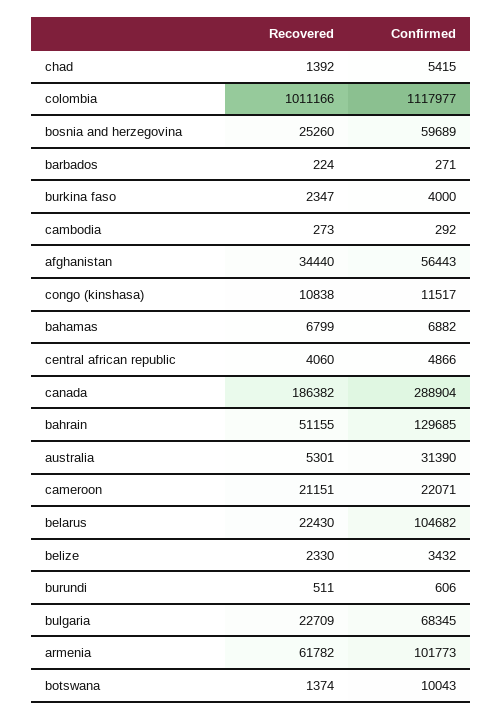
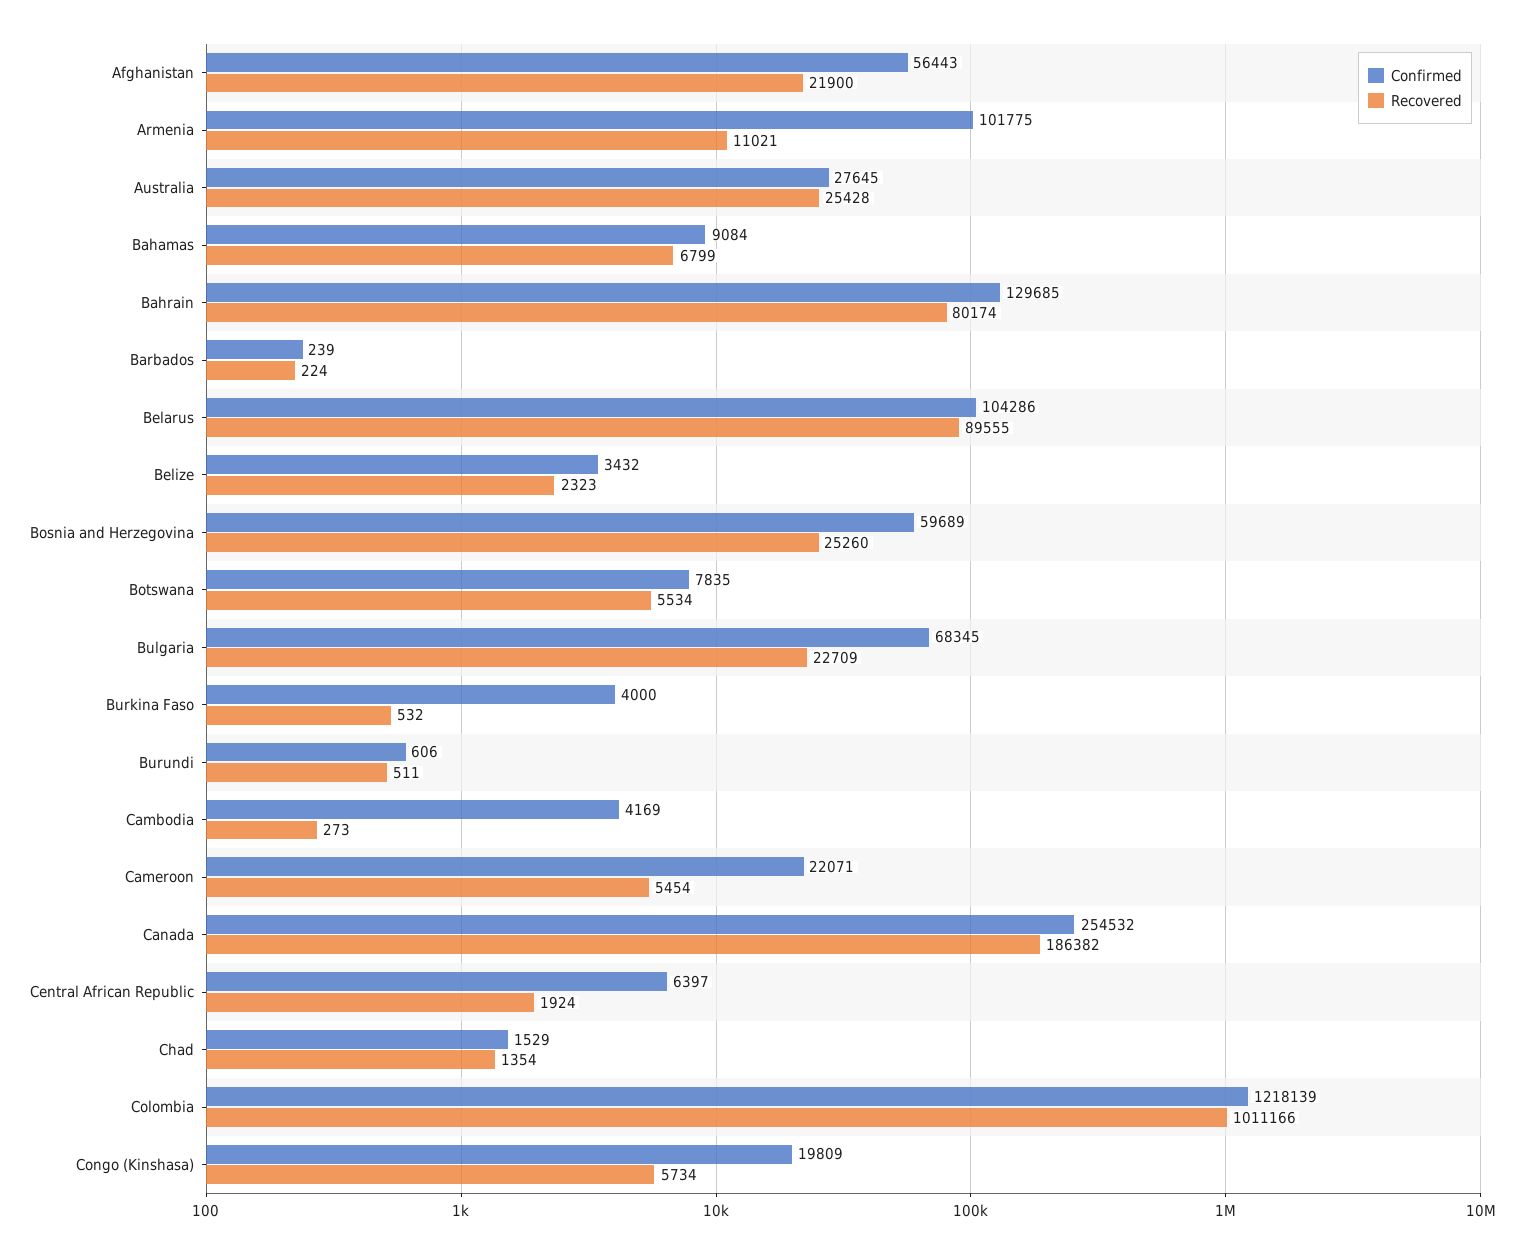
Recovered, chad: 1392 -> 1354
Confirmed, chad: 5415 -> 1529
Confirmed, colombia: 1117977 -> 1218139
Confirmed, barbados: 271 -> 239
Recovered, burkina faso: 2347 -> 532
Confirmed, cambodia: 292 -> 4169
Recovered, afghanistan: 34440 -> 21900
Recovered, congo (kinshasa): 10838 -> 5734
Confirmed, congo (kinshasa): 11517 -> 19809
Confirmed, bahamas: 6882 -> 9084
Recovered, central african republic: 4060 -> 1924
Confirmed, central african republic: 4866 -> 6397
Confirmed, canada: 288904 -> 254532
Recovered, bahrain: 51155 -> 80174
Recovered, australia: 5301 -> 25428
Confirmed, australia: 31390 -> 27645
Recovered, cameroon: 21151 -> 5454
Recovered, belarus: 22430 -> 89555
Confirmed, belarus: 104682 -> 104286
Recovered, belize: 2330 -> 2323
Recovered, armenia: 61782 -> 11021
Confirmed, armenia: 101773 -> 101775
Recovered, botswana: 1374 -> 5534
Confirmed, botswana: 10043 -> 7835

